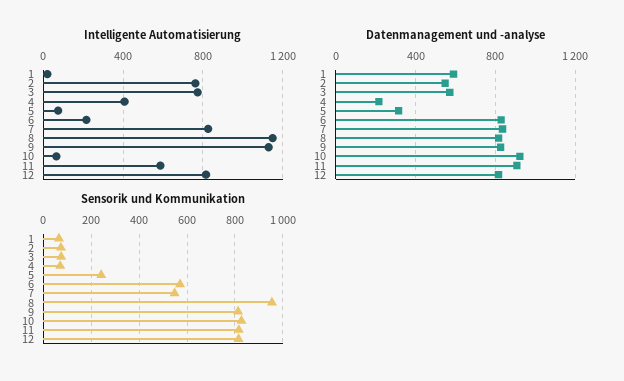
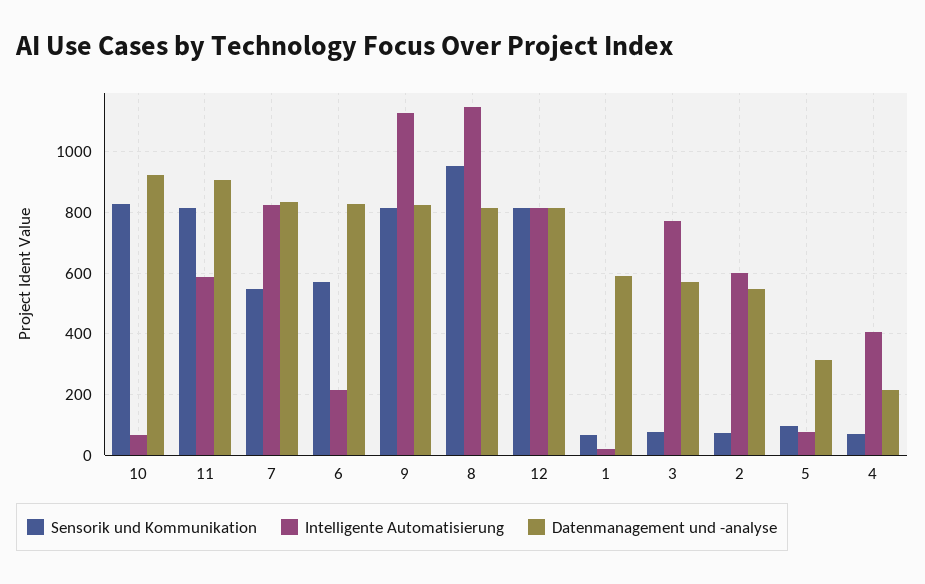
Intelligente Automatisierung, 2: 750 -> 600
Sensorik und Kommunikation, 5: 250 -> 100

